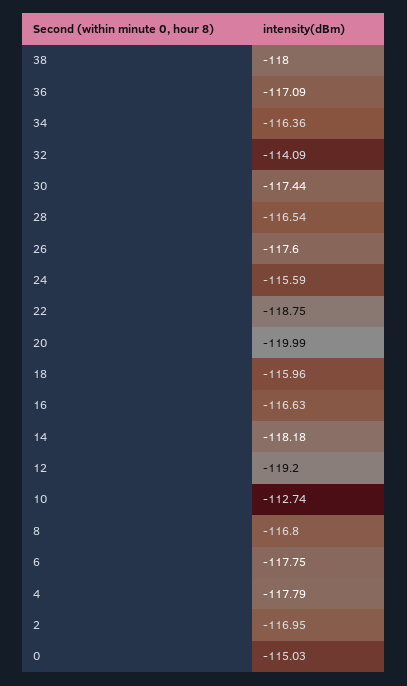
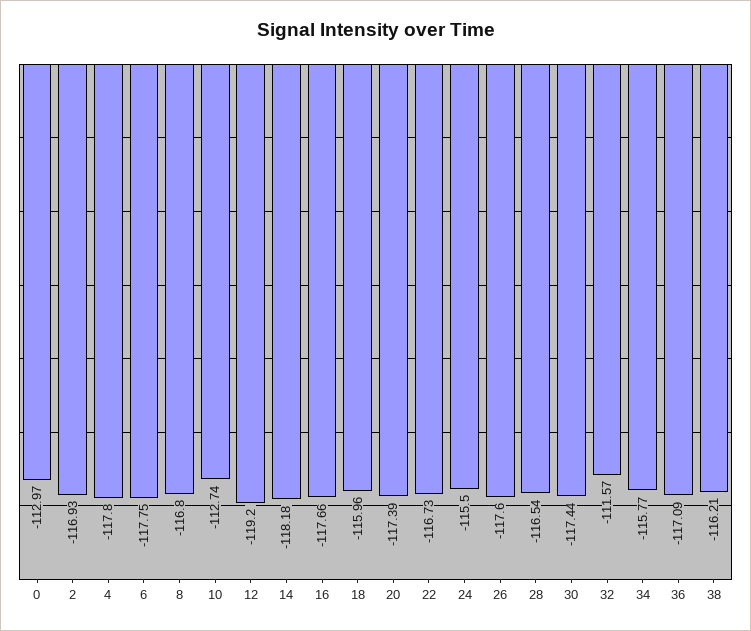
38: -118 -> -116.21
34: -116.36 -> -115.77
32: -114.09 -> -111.57
24: -115.59 -> -115.5
22: -118.75 -> -116.73
20: -119.99 -> -117.39
16: -116.63 -> -117.66
4: -117.79 -> -117.8
2: -116.95 -> -116.93
0: -115.03 -> -112.97

